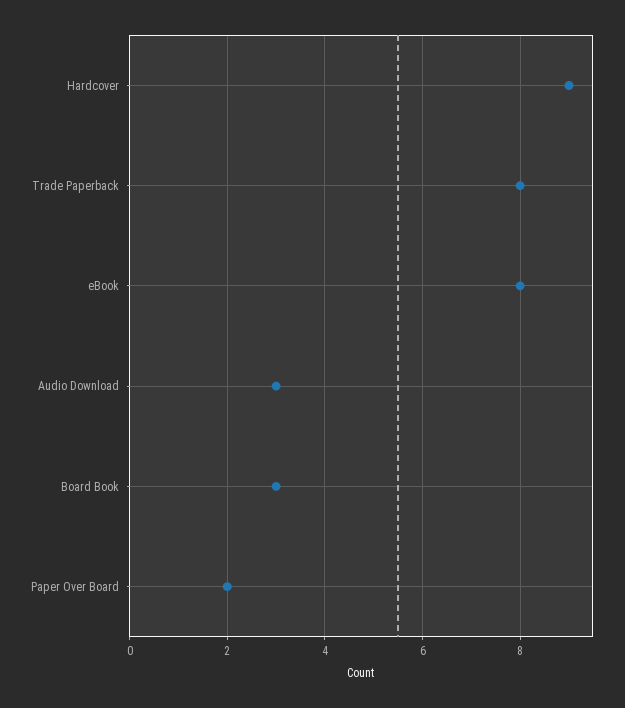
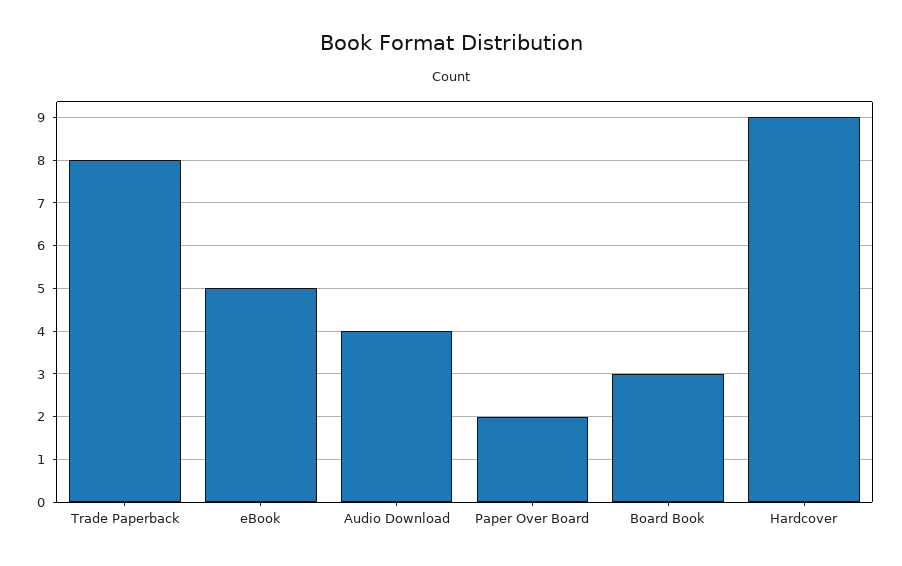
eBook: 8 -> 5
Audio Download: 3 -> 4

